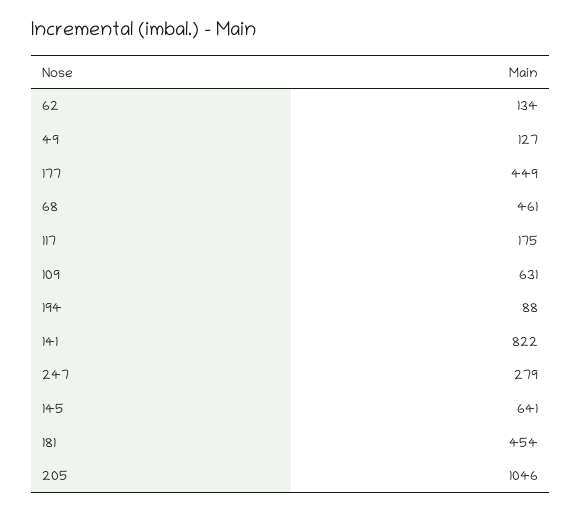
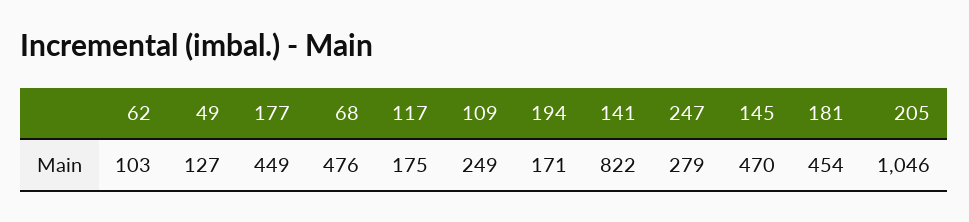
62: 134 -> 103
68: 461 -> 476
109: 631 -> 249
194: 88 -> 171
145: 641 -> 470

